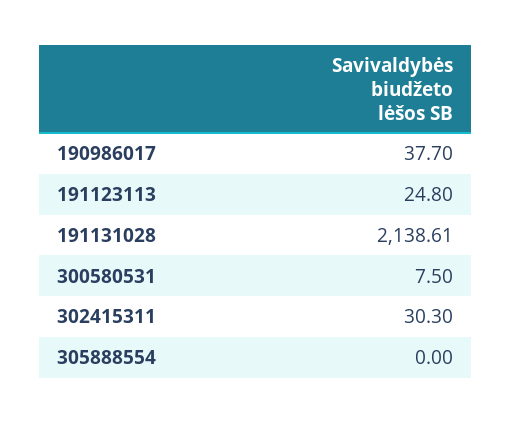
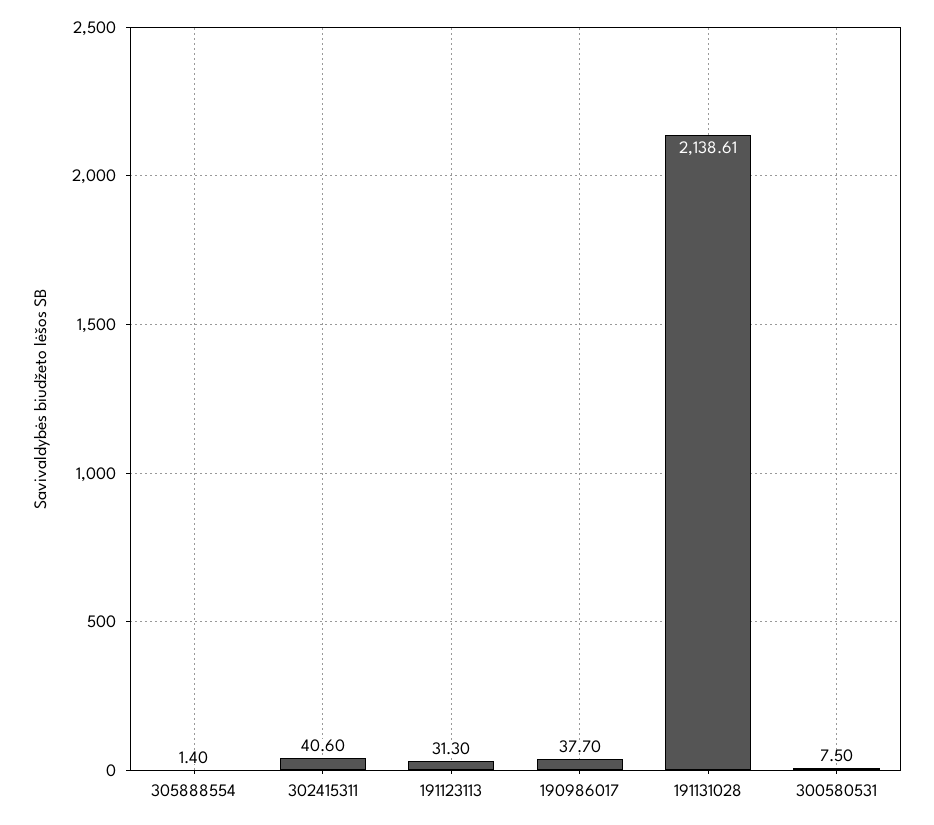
191123113: 24.8 -> 31.3
302415311: 30.3 -> 40.6
305888554: 0 -> 1.4

